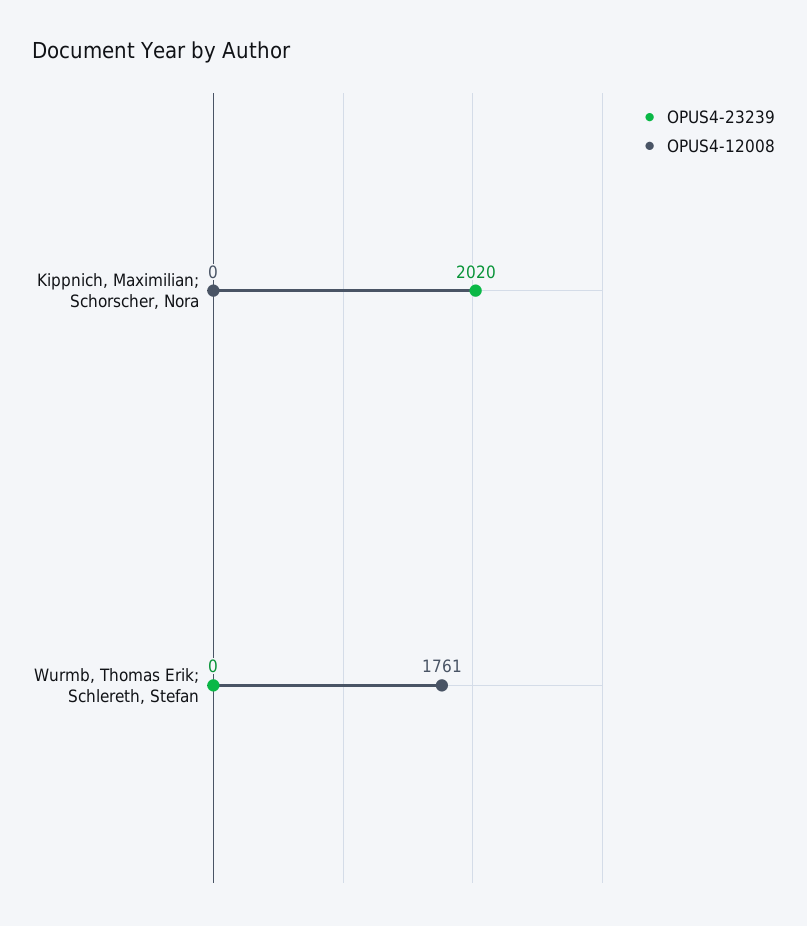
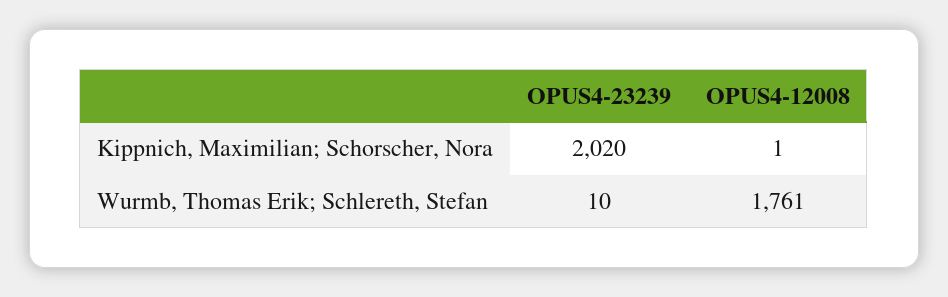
OPUS4-12008, Kippnich, Maximilian; Schorscher, Nora: 0 -> 1
OPUS4-23239, Wurmb, Thomas Erik; Schlereth, Stefan: 0 -> 10

